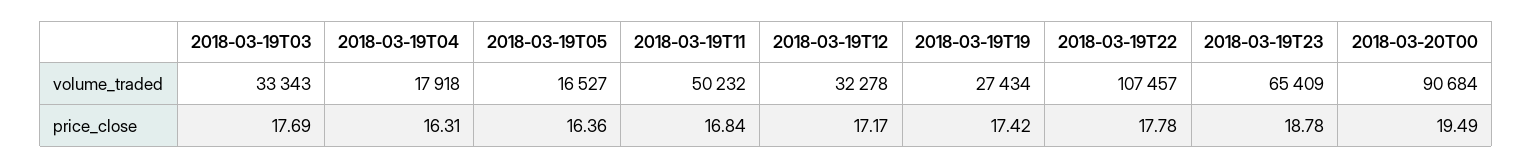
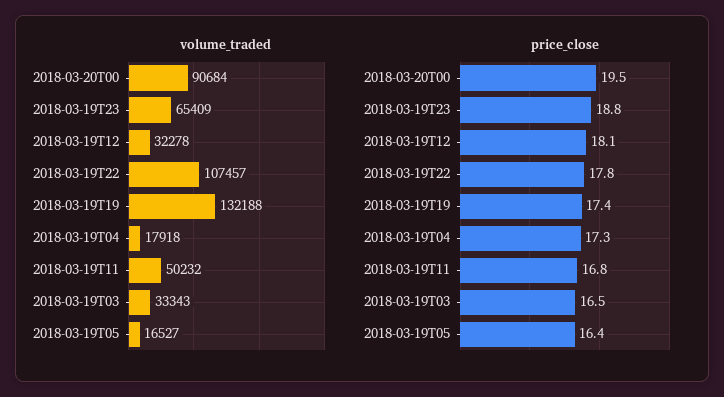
volume_traded, 2018-03-19T19: 27434 -> 132188
price_close, 2018-03-19T03: 17.69 -> 16.5
price_close, 2018-03-19T04: 16.31 -> 17.3
price_close, 2018-03-19T12: 17.17 -> 18.1

